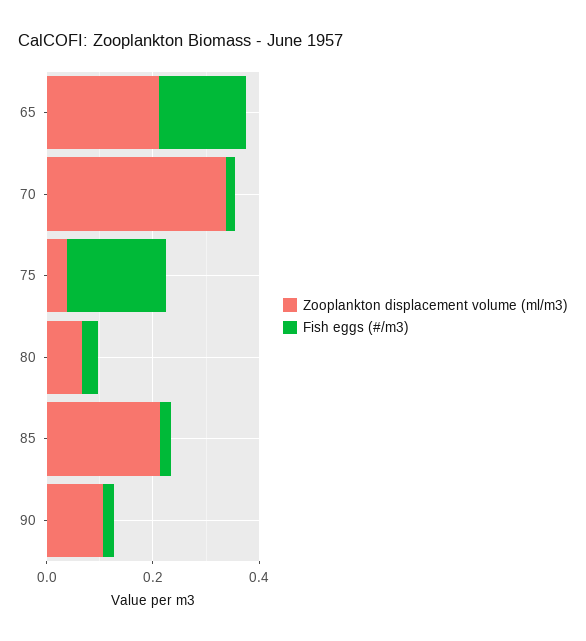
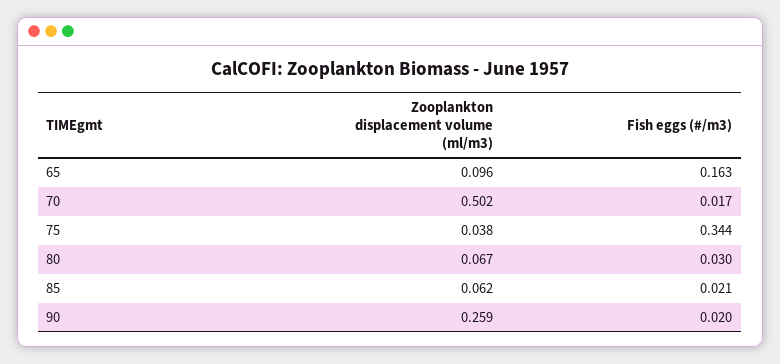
Zooplankton displacement volume (ml/m3), 65: 0.2 -> 0.096
Zooplankton displacement volume (ml/m3), 70: 0.35 -> 0.502
Fish eggs (#/m3), 75: 0.2 -> 0.344
Zooplankton displacement volume (ml/m3), 85: 0.2 -> 0.062
Zooplankton displacement volume (ml/m3), 90: 0.1 -> 0.259

